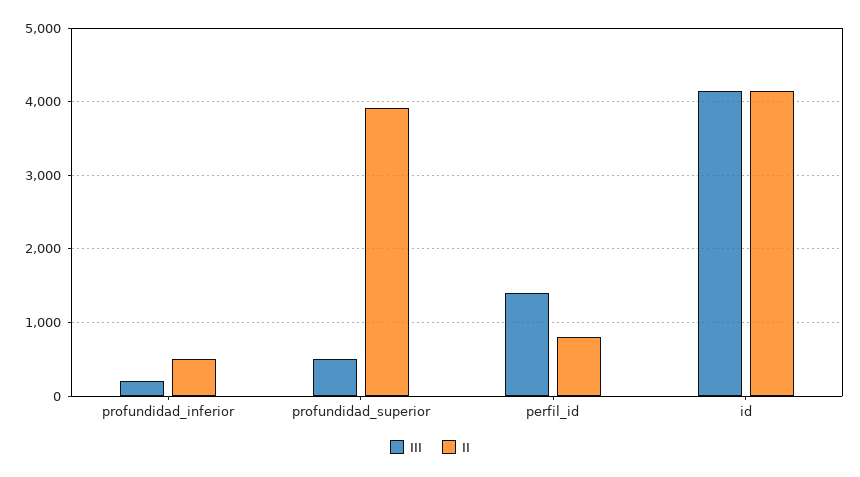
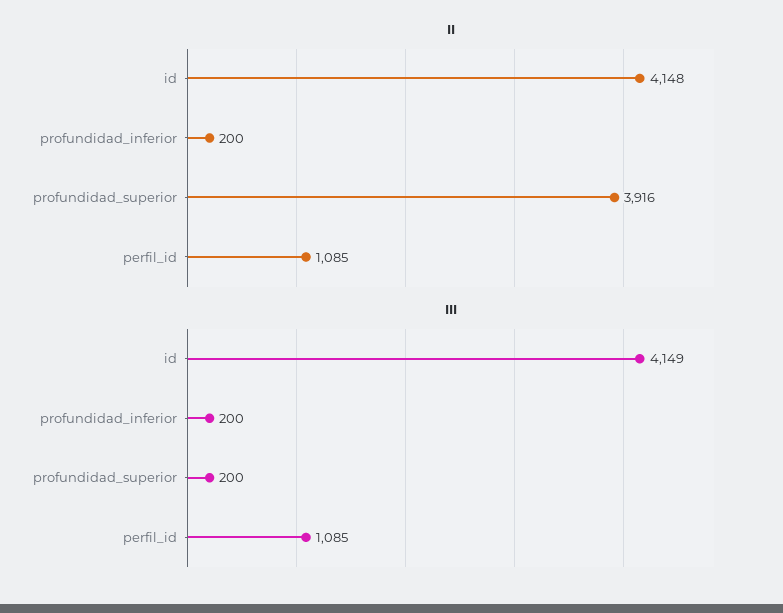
II, profundidad_inferior: 500 -> 200
III, profundidad_superior: 500 -> 200
III, perfil_id: 1400 -> 1085
II, perfil_id: 800 -> 1085

